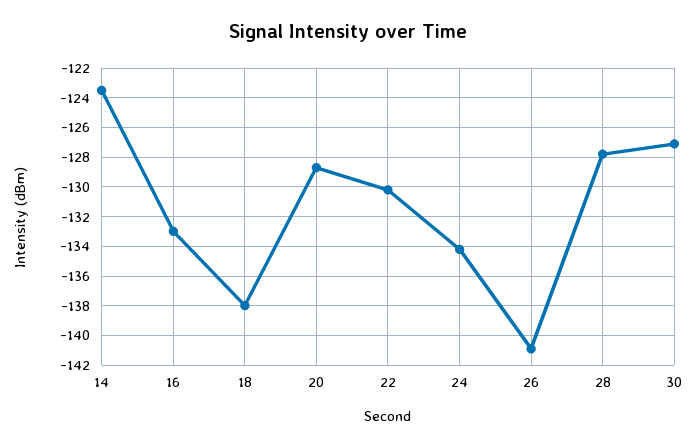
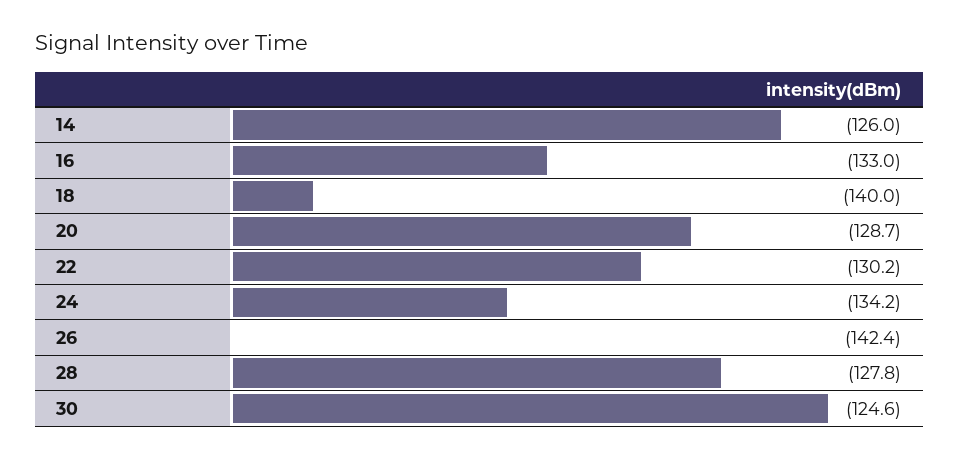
14: -123.5 -> -126
18: -138 -> -140
26: -141 -> -142.4
30: -127 -> -124.6

